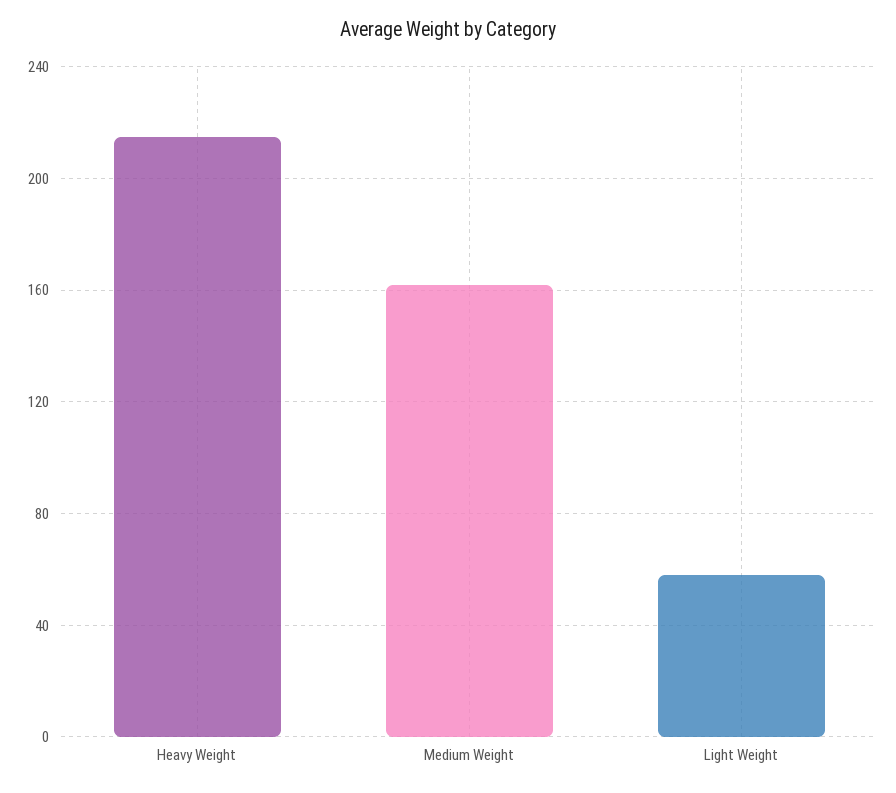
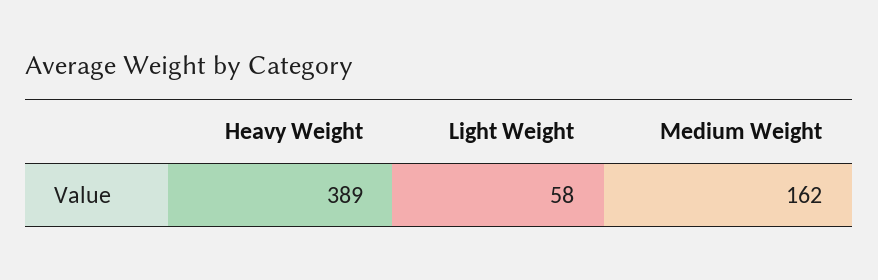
Heavy Weight: 215 -> 389

